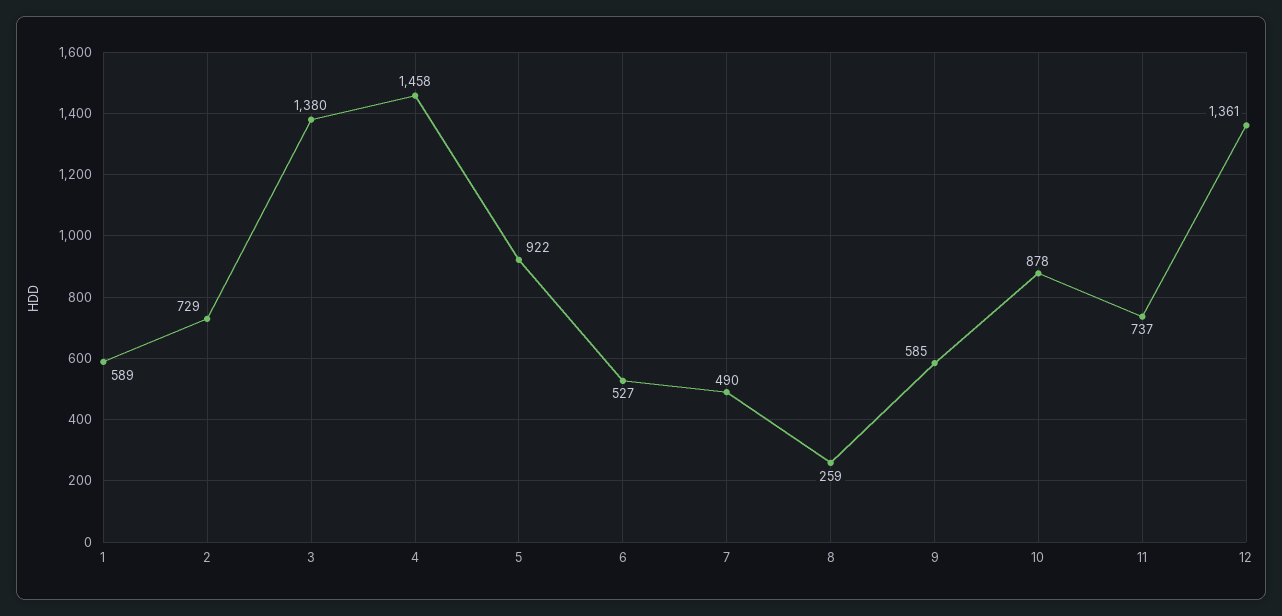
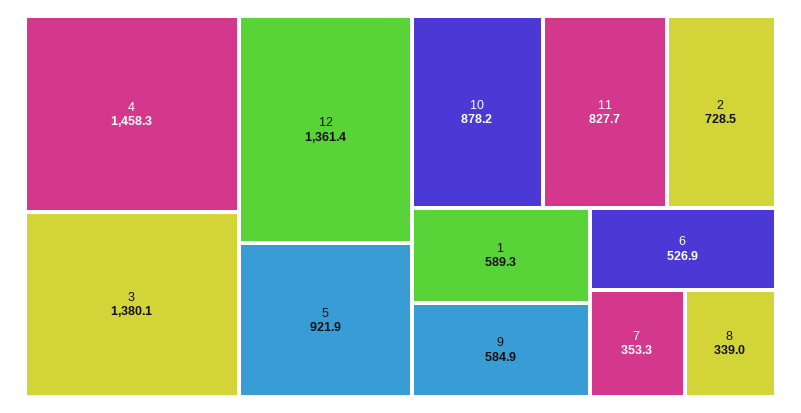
7: 490 -> 353.3
8: 259 -> 339
11: 737 -> 827.7

